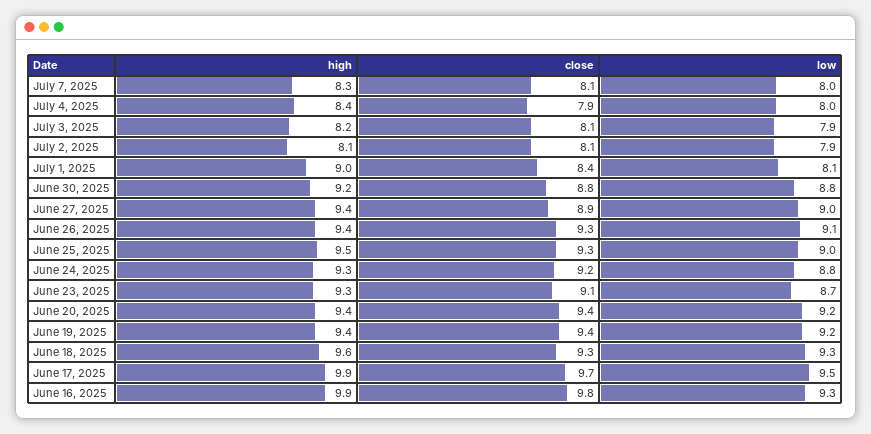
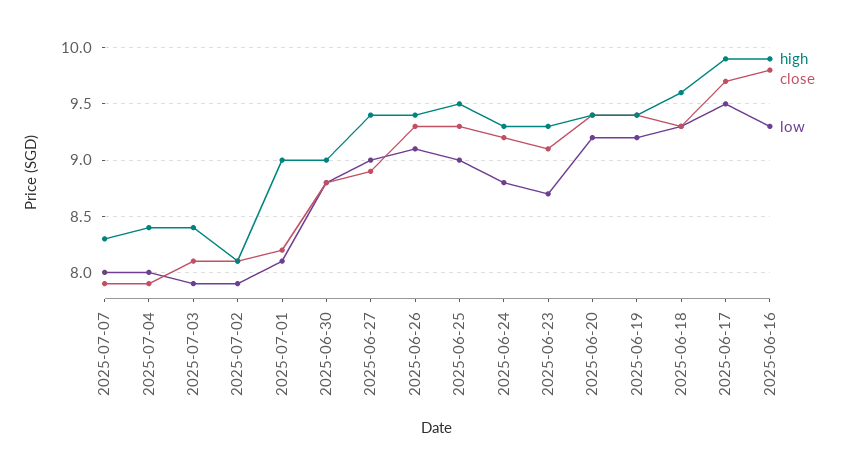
close, July 7, 2025: 8.1 -> 7.9
high, July 3, 2025: 8.2 -> 8.4
close, July 1, 2025: 8.4 -> 8.2
high, June 30, 2025: 9.2 -> 9

